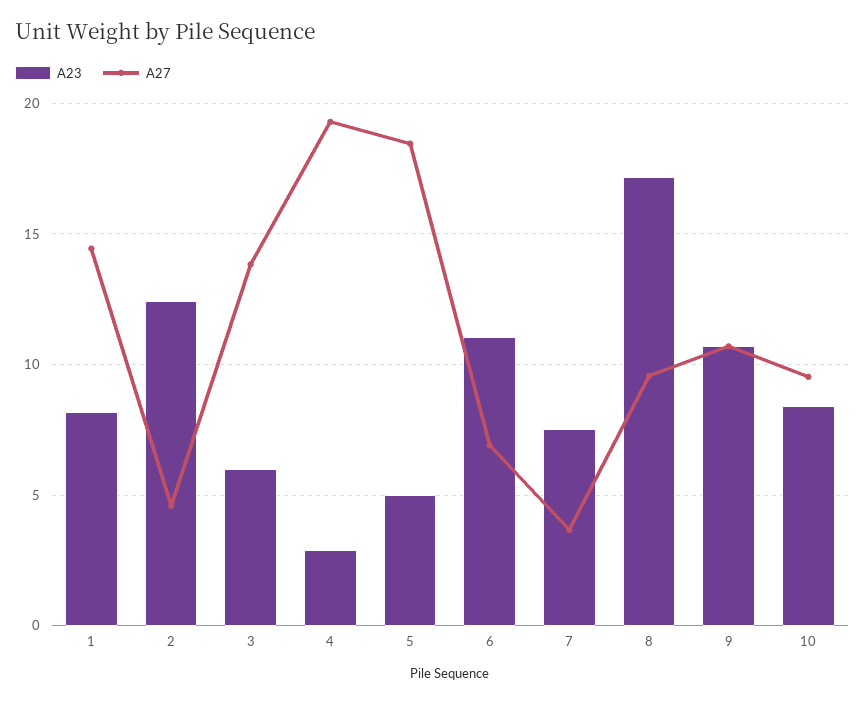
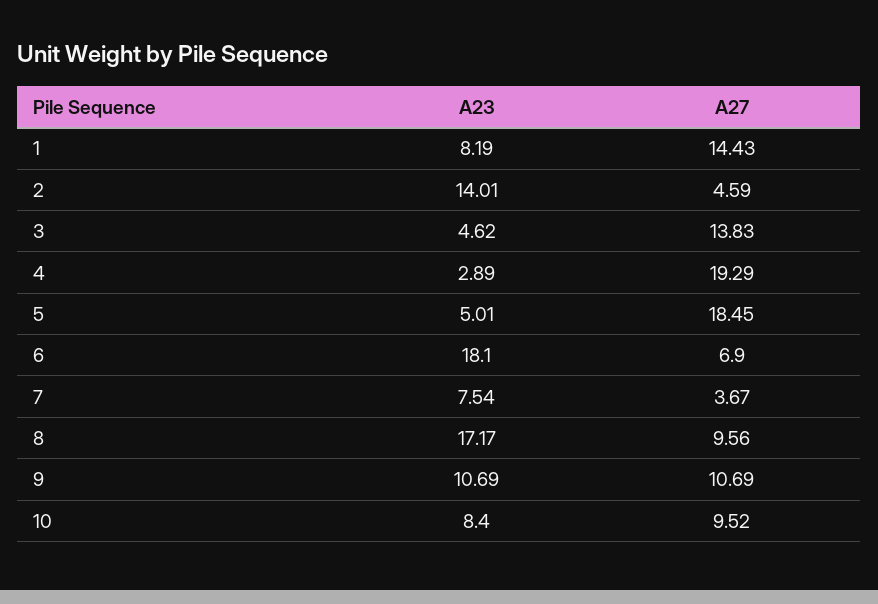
A23, 2: 12.5 -> 14.01
A23, 3: 6 -> 4.62
A23, 6: 11 -> 18.1

